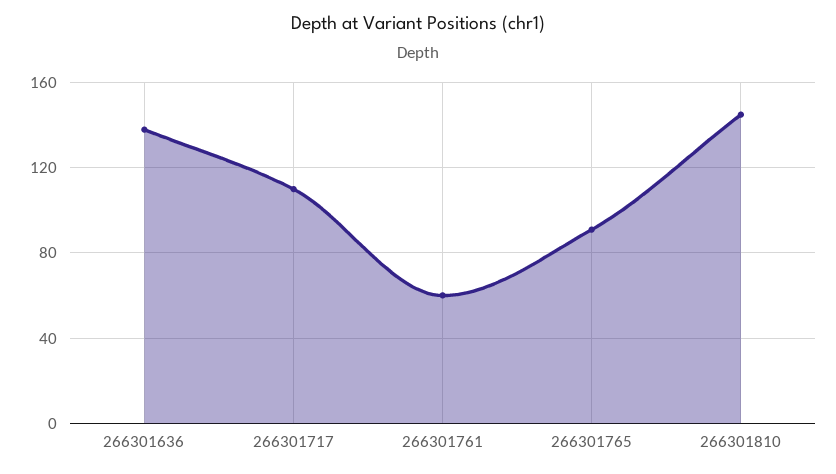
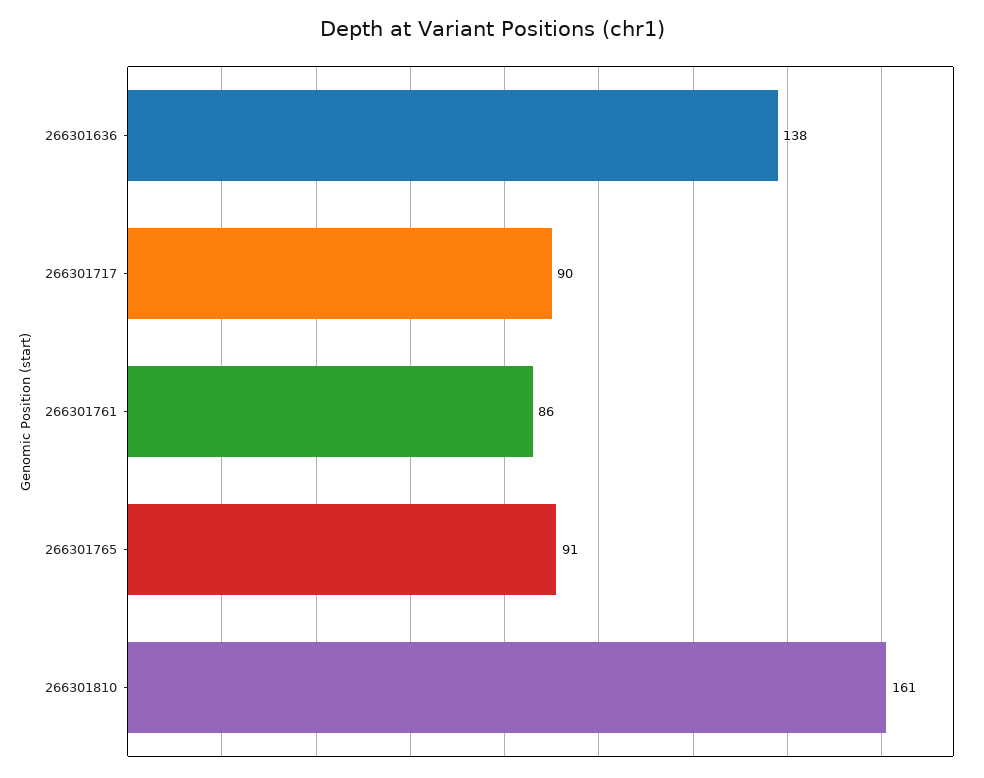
266301717: 110 -> 90
266301761: 60 -> 86
266301810: 145 -> 161

